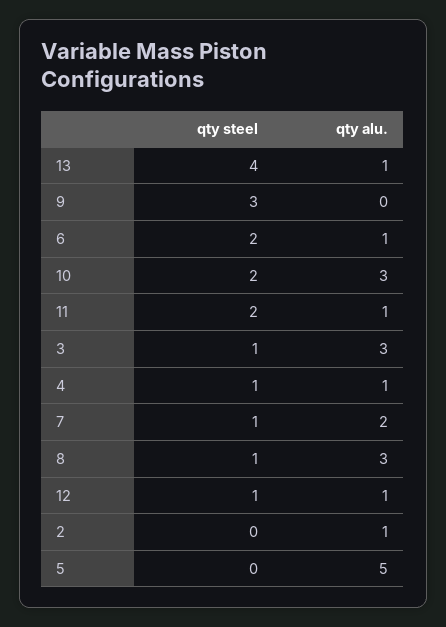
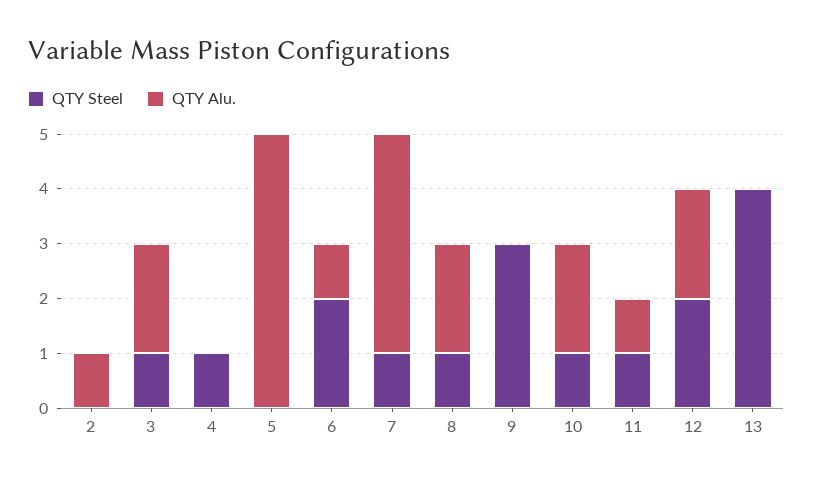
qty alu., 13: 1 -> 0
qty steel, 10: 2 -> 1
qty alu., 10: 3 -> 2
qty steel, 11: 2 -> 1
qty alu., 3: 3 -> 2
qty alu., 4: 1 -> 0
qty alu., 7: 2 -> 4
qty alu., 8: 3 -> 2
qty steel, 12: 1 -> 2
qty alu., 12: 1 -> 2

